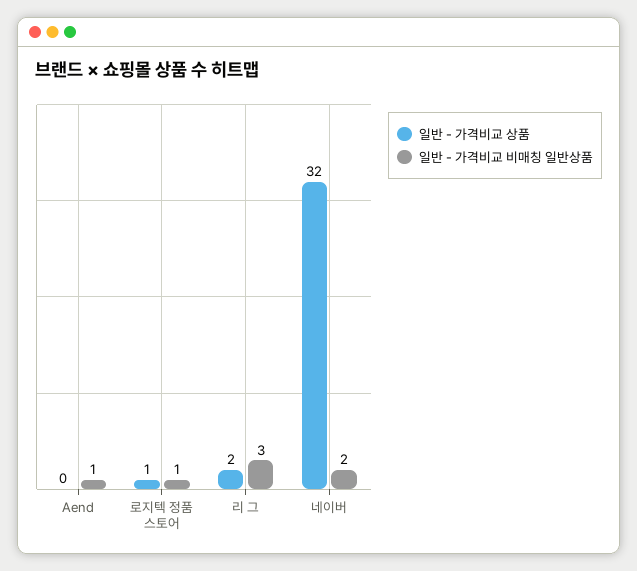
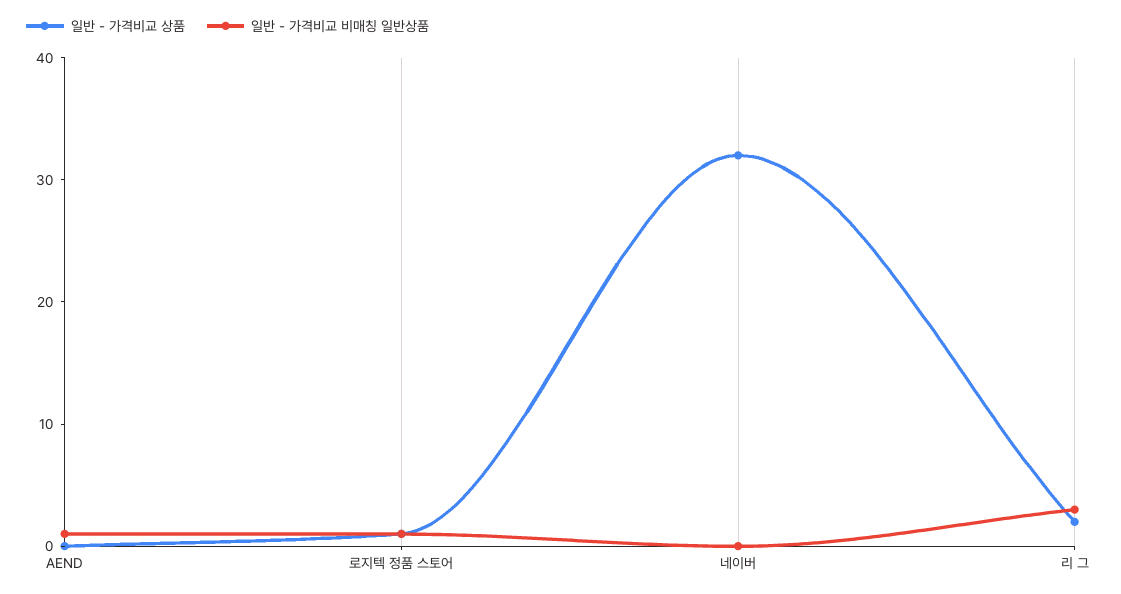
일반 - 가격비교 비매칭 일반상품, 네이버: 2 -> 0

